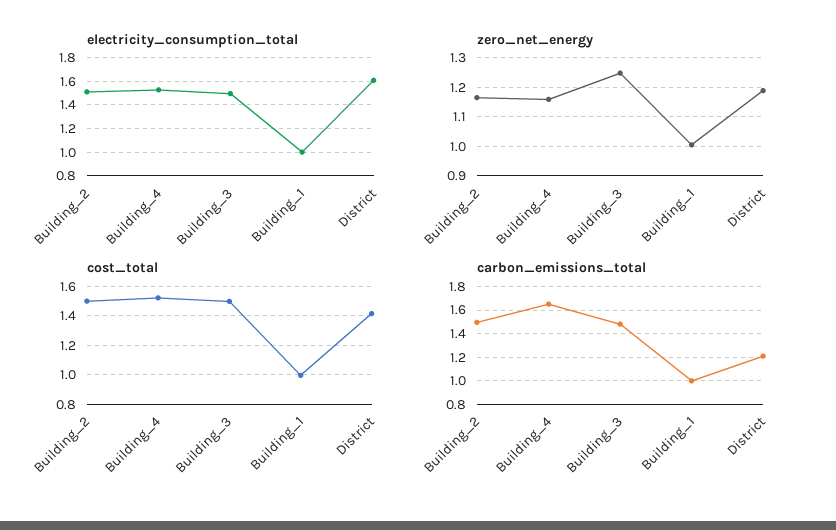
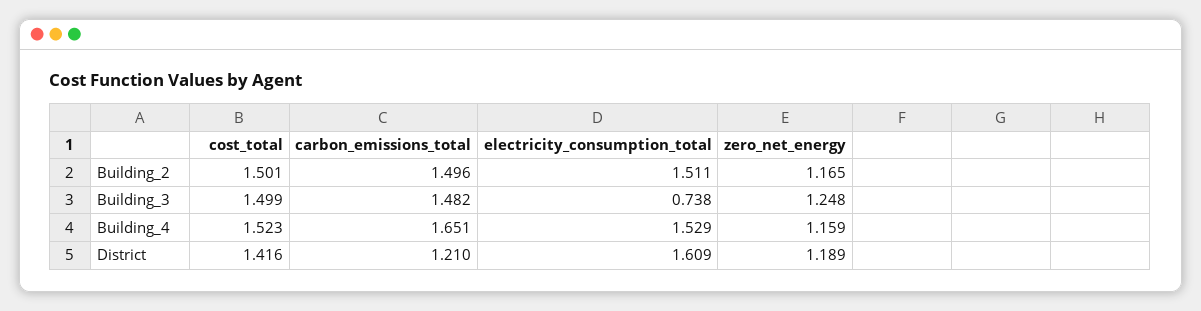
electricity_consumption_total, Building_3: 1.5 -> 0.738
electricity_consumption_total, Building_1: 1 -> none
zero_net_energy, Building_1: 1 -> none
cost_total, Building_1: 1 -> none
carbon_emissions_total, Building_1: 1 -> none

